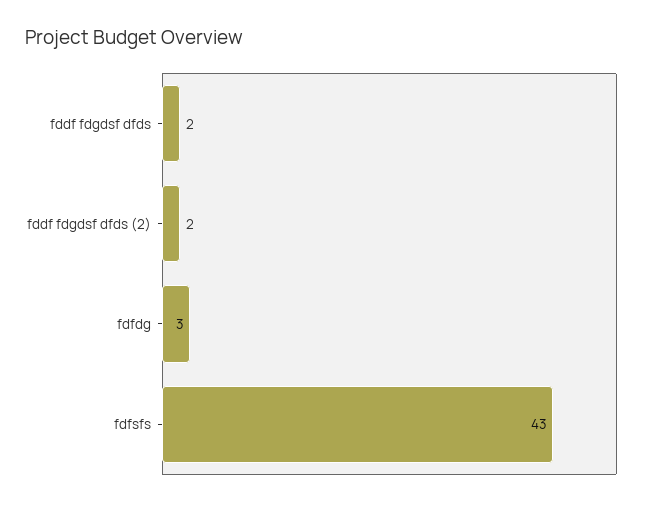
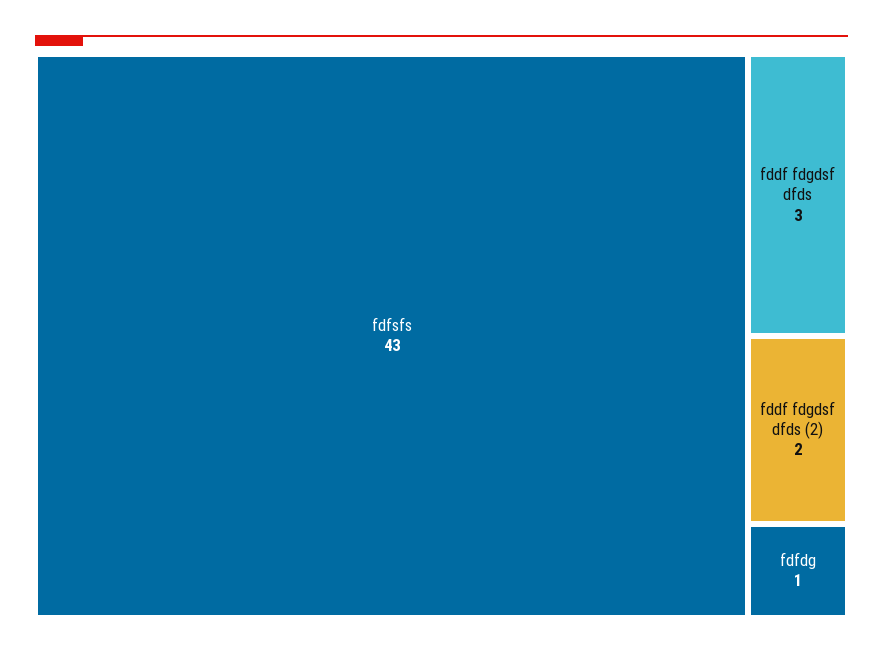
fddf fdgdsf dfds: 2 -> 3
fdfdg: 3 -> 1

